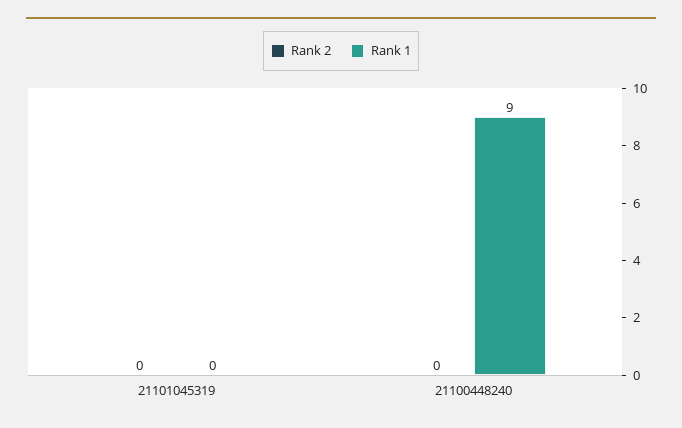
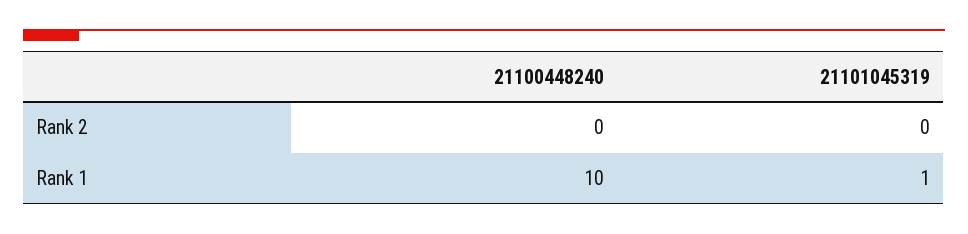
Rank 1, 21101045319: 0 -> 1
Rank 1, 21100448240: 9 -> 10

